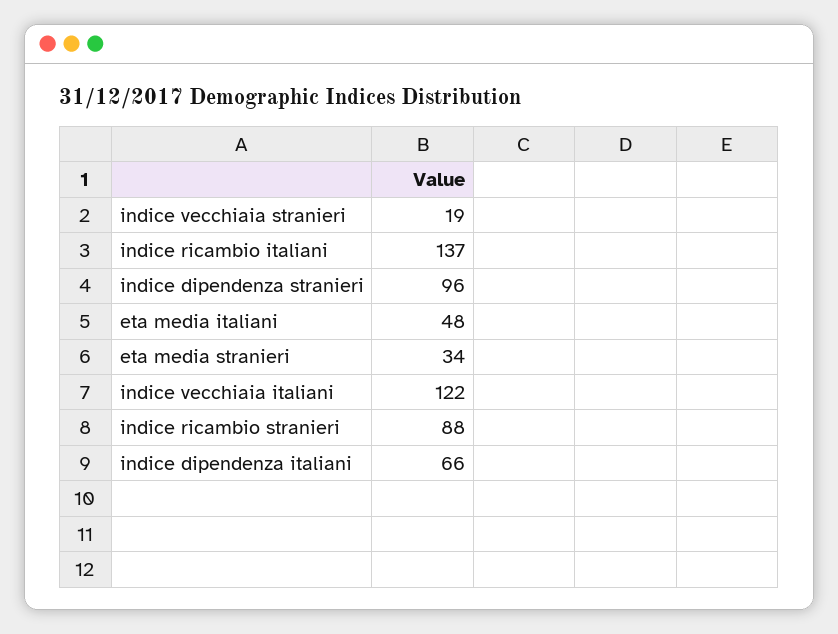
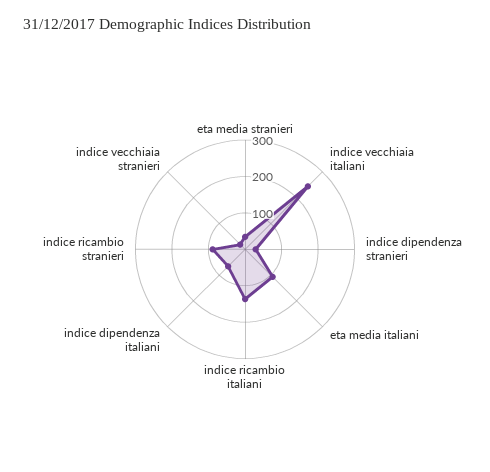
indice dipendenza stranieri: 96 -> 25
eta media italiani: 48 -> 100
indice vecchiaia italiani: 122 -> 250

